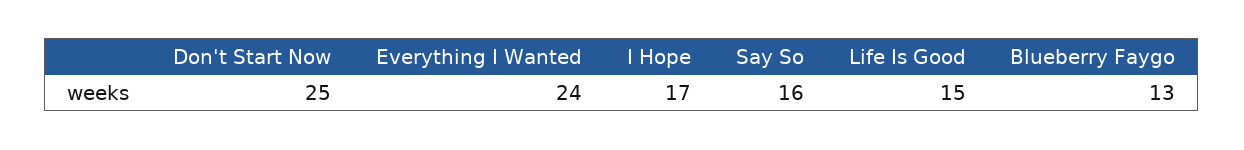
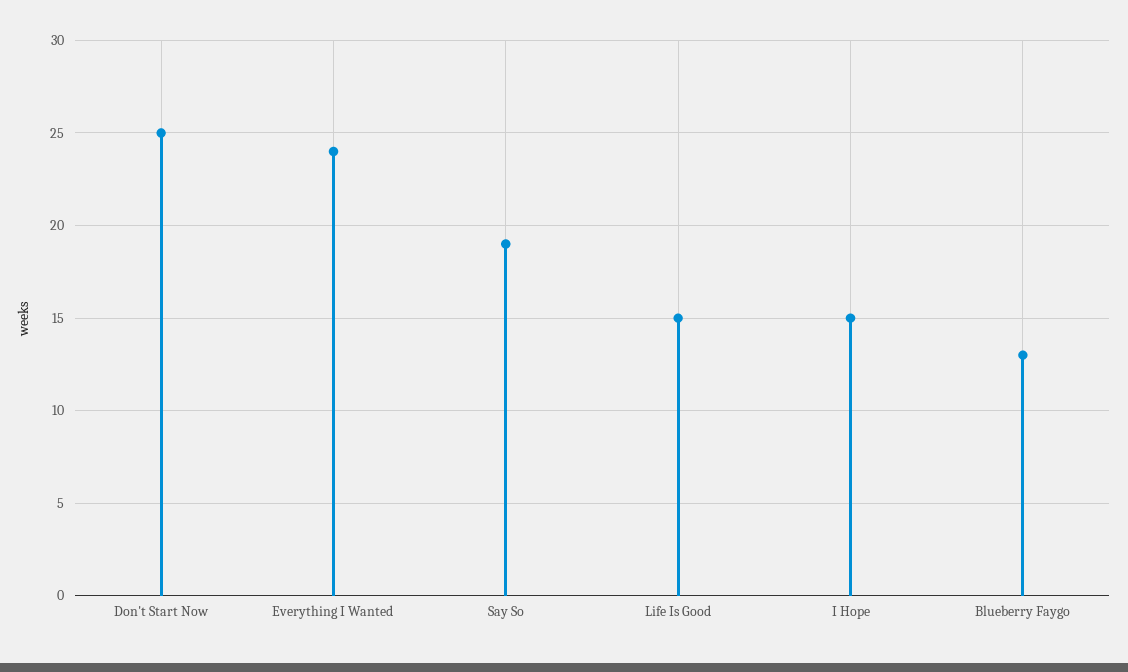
I Hope: 17 -> 15
Say So: 16 -> 19

